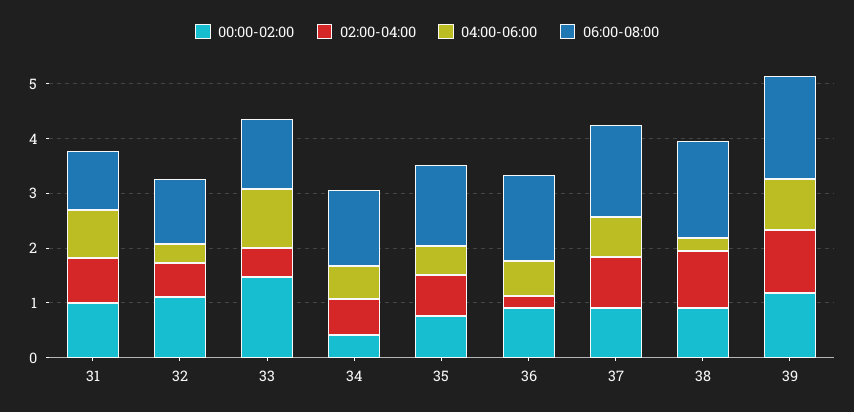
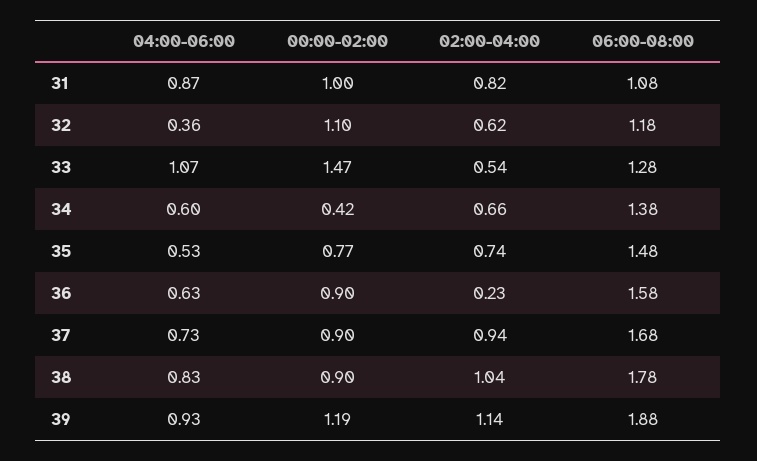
04:00-06:00, 38: 0.2 -> 0.83

